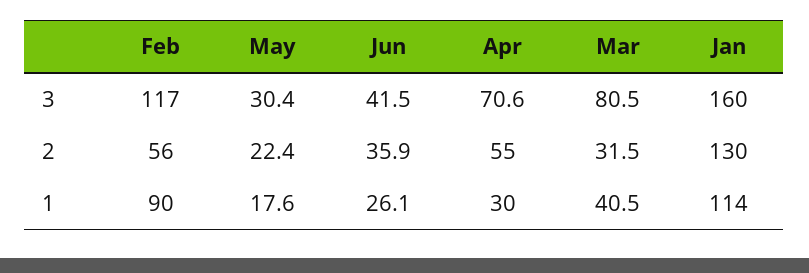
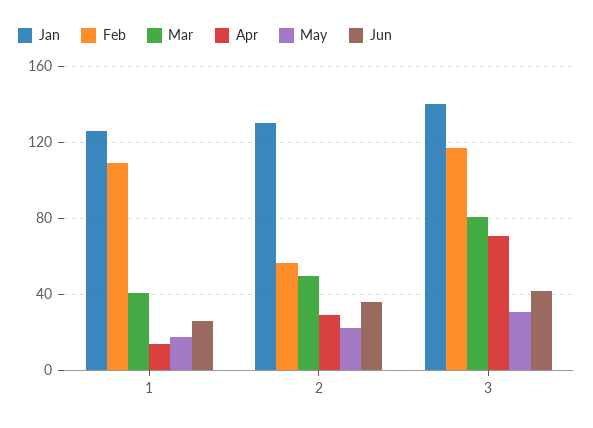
Jan, 3: 160 -> 140
Apr, 2: 55 -> 30
Mar, 2: 31.5 -> 50
Feb, 1: 90 -> 110
Apr, 1: 30 -> 15
Jan, 1: 114 -> 125

